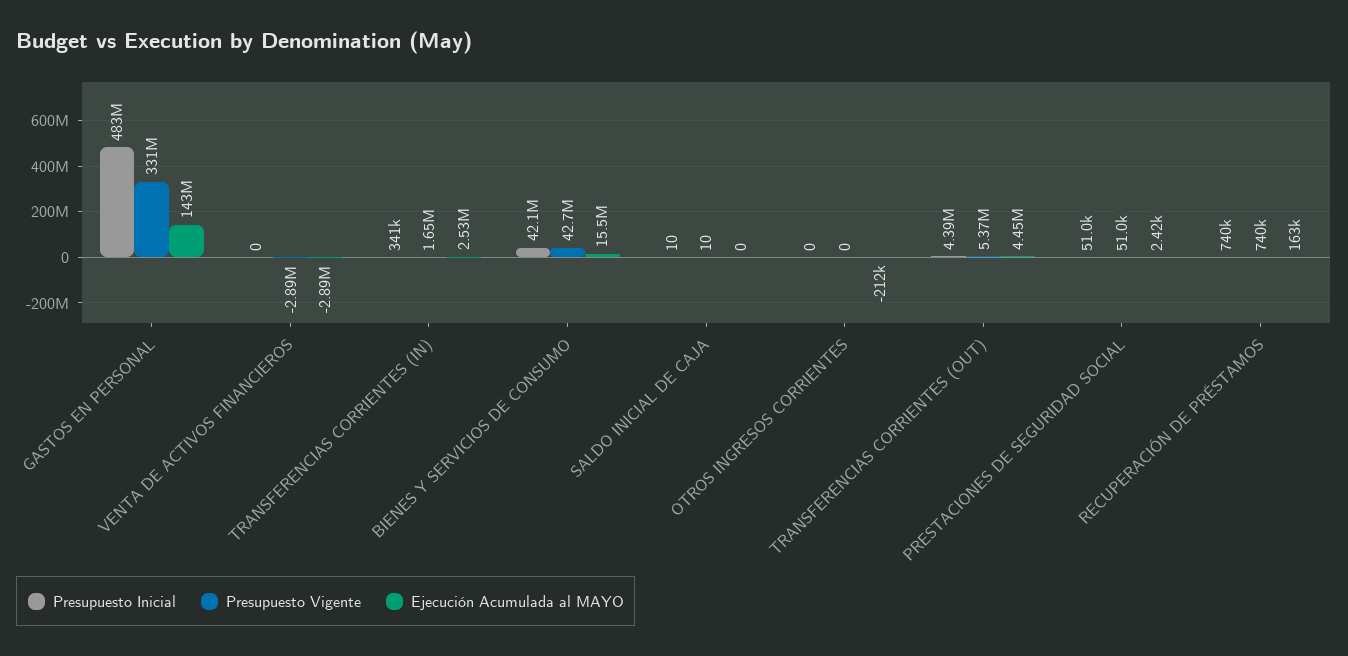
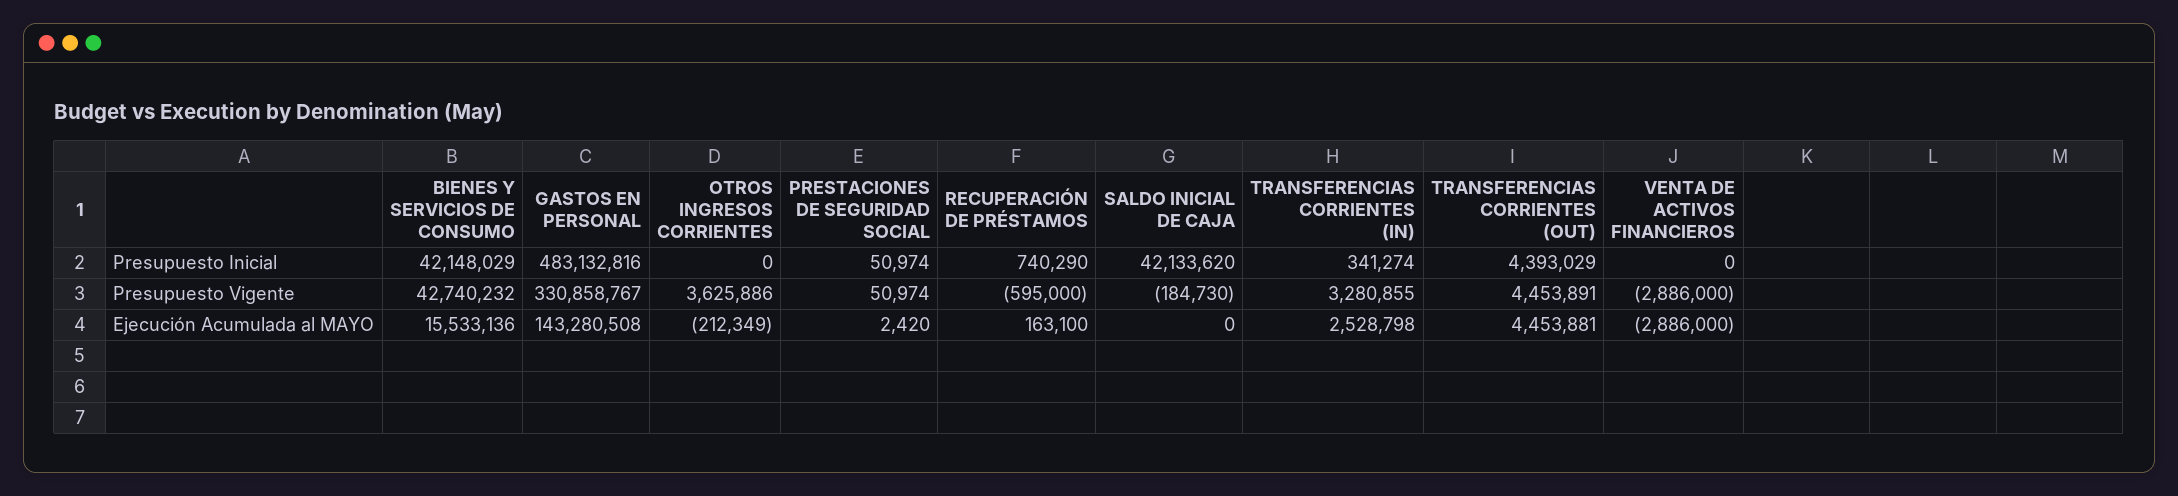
Presupuesto Vigente, TRANSFERENCIAS CORRIENTES (IN): 1650000 -> 3280855
Presupuesto Inicial, SALDO INICIAL DE CAJA: 10 -> 42133620
Presupuesto Vigente, SALDO INICIAL DE CAJA: 10 -> -184730
Presupuesto Vigente, OTROS INGRESOS CORRIENTES: 0 -> 3625886
Presupuesto Vigente, TRANSFERENCIAS CORRIENTES (OUT): 5370000 -> 4453891
Presupuesto Vigente, RECUPERACIÓN DE PRÉSTAMOS: 740000 -> -595000

